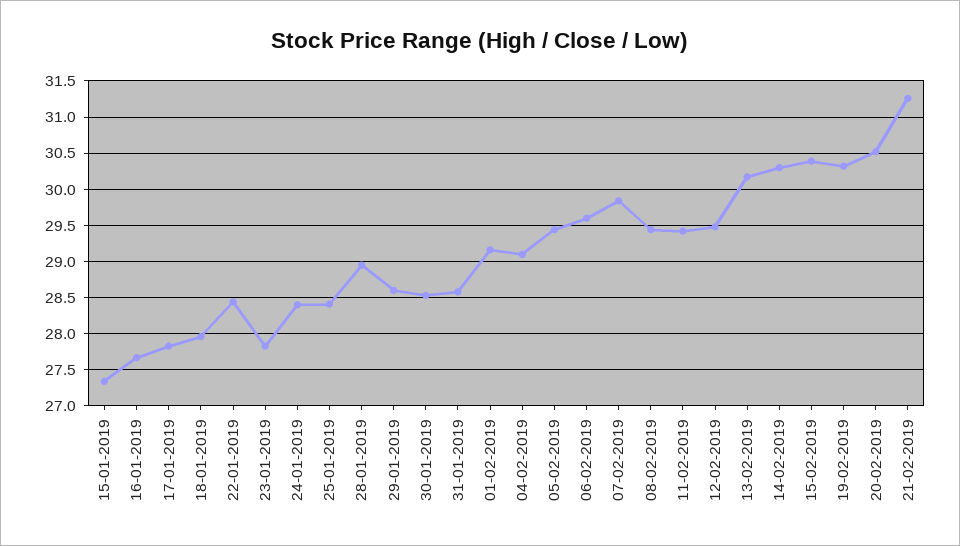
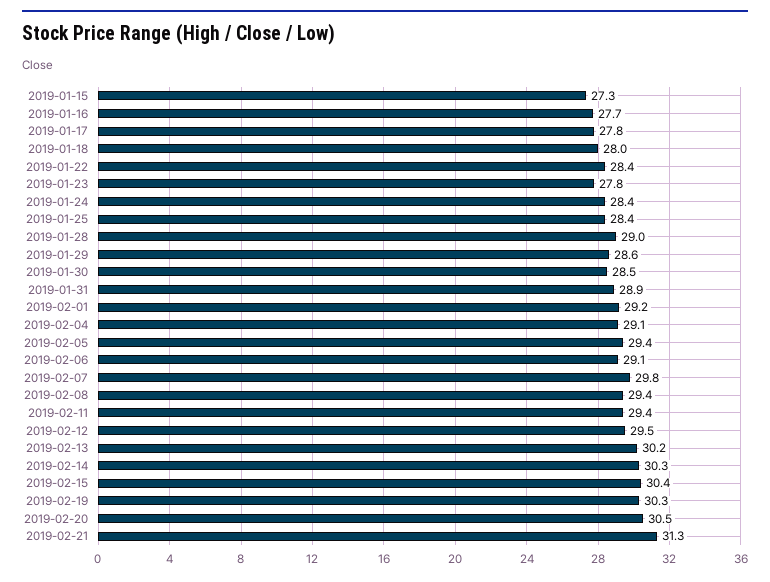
31-01-2019: 28.6 -> 28.9
06-02-2019: 29.6 -> 29.1

